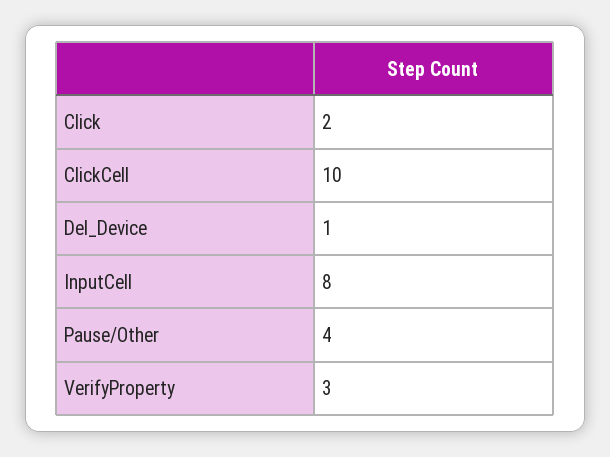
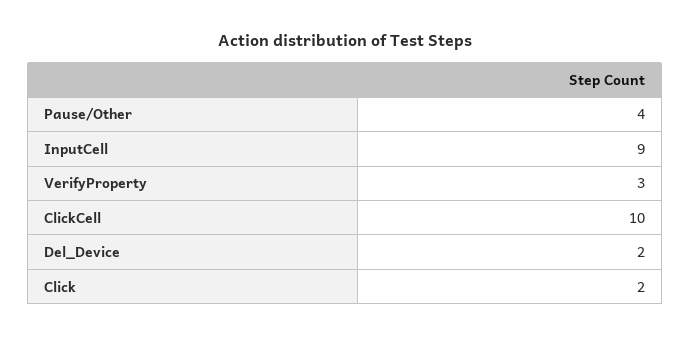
Del_Device: 1 -> 2
InputCell: 8 -> 9

